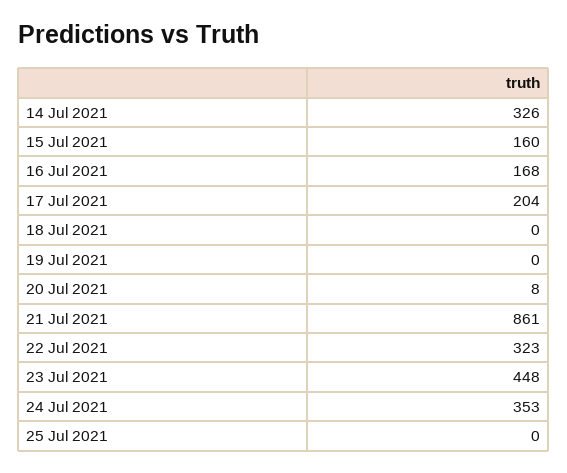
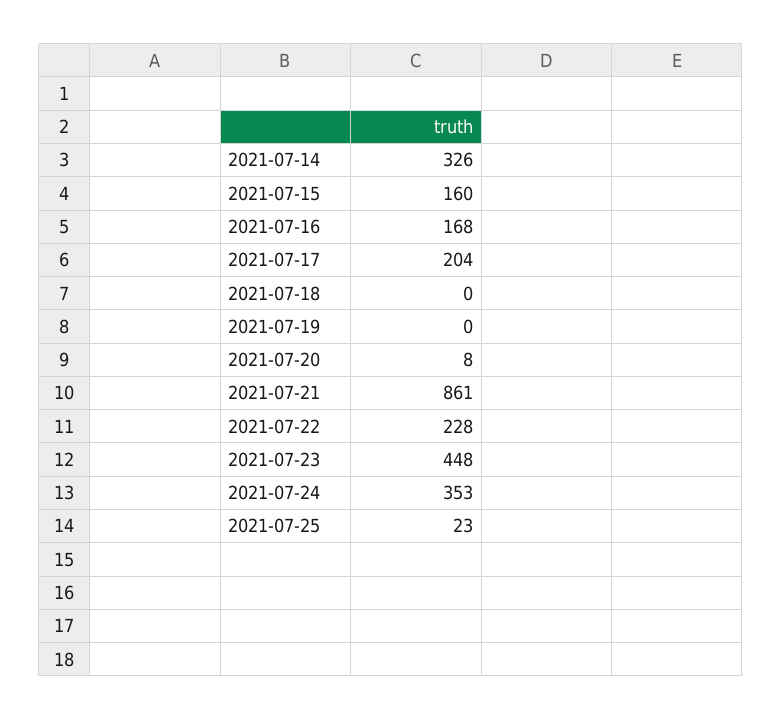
22 Jul 2021: 323 -> 228
25 Jul 2021: 0 -> 23

